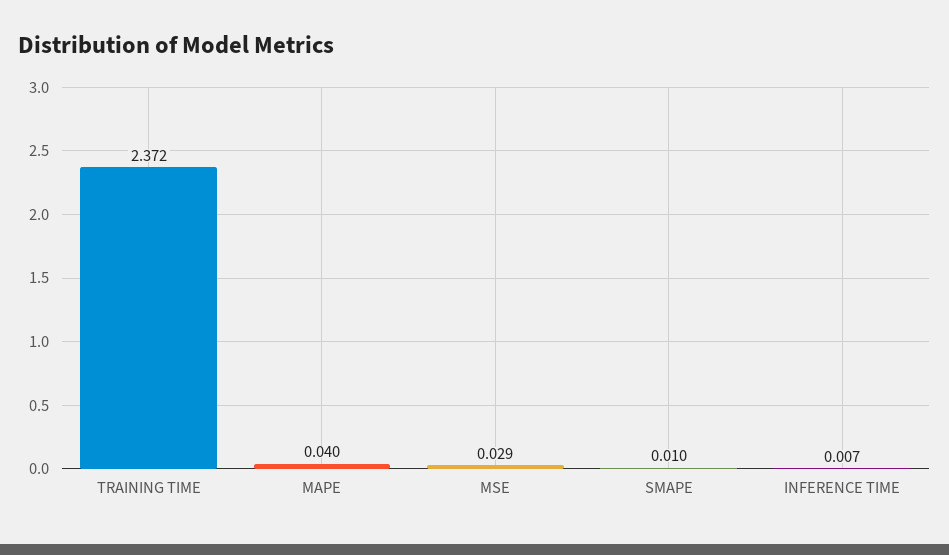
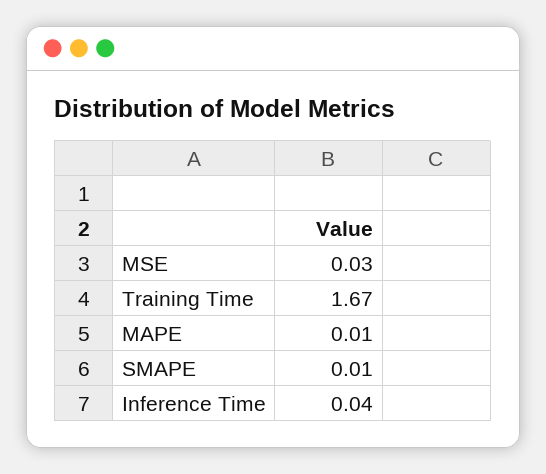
TRAINING TIME: 2.372 -> 1.67
MAPE: 0.04 -> 0.01
INFERENCE TIME: 0.007 -> 0.04

